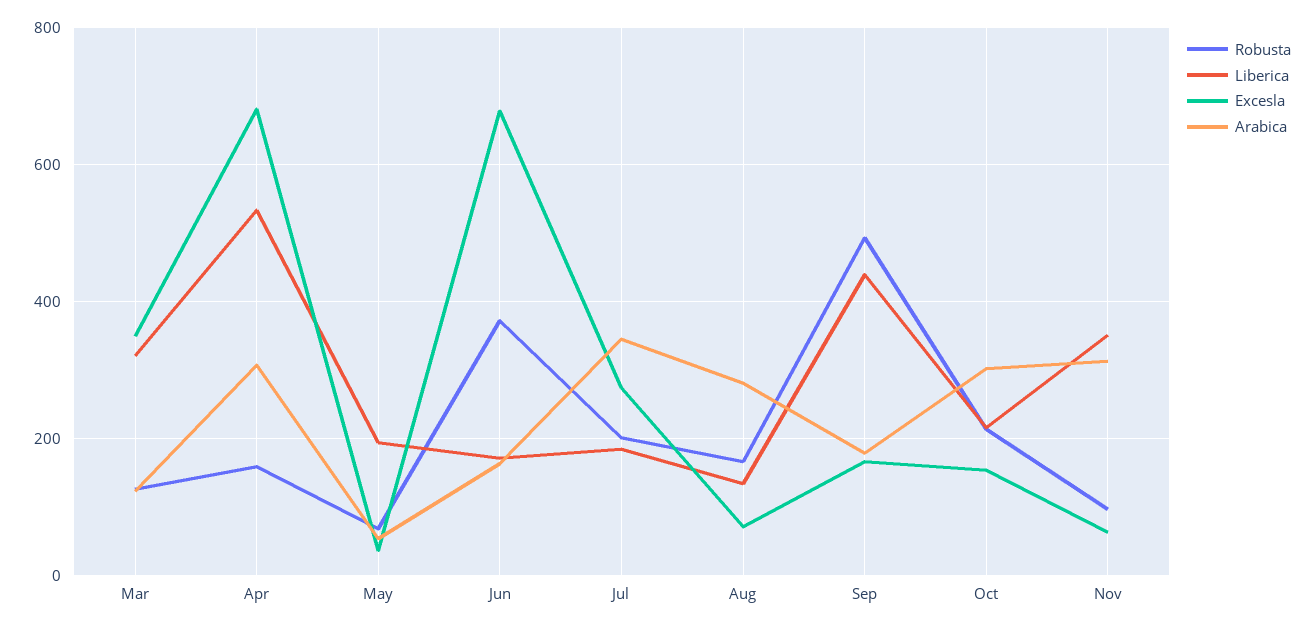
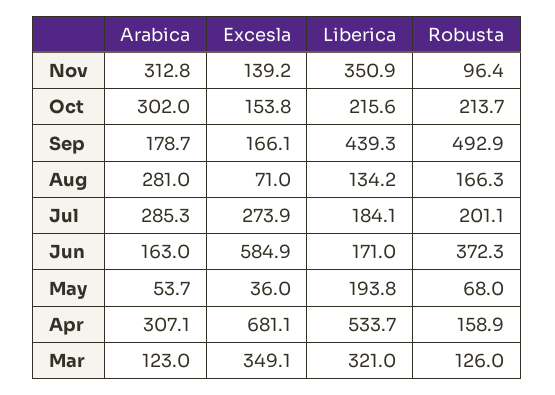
Excesla, Jun: 680 -> 584.9
Arabica, Jul: 340 -> 285.3
Excesla, Nov: 60 -> 139.2

